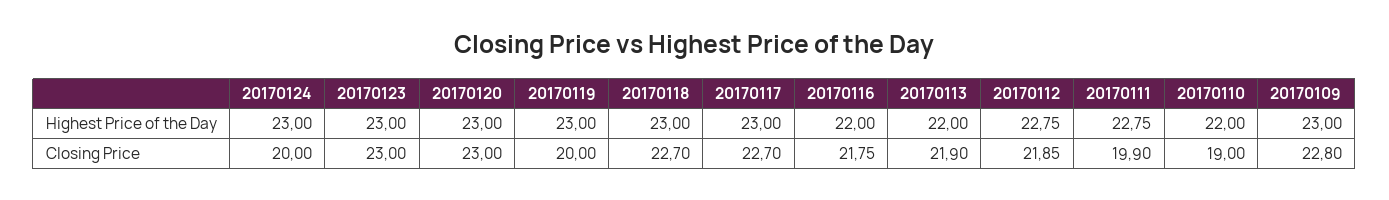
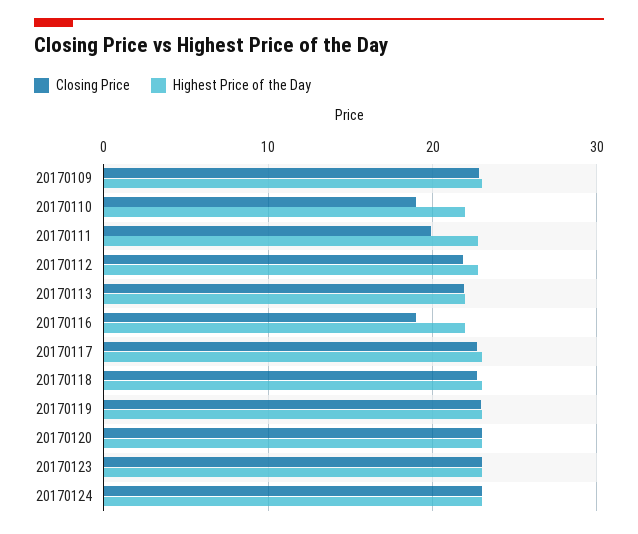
Closing Price, 20170124: 20 -> 23
Closing Price, 20170119: 20 -> 23
Closing Price, 20170116: 21.75 -> 19

